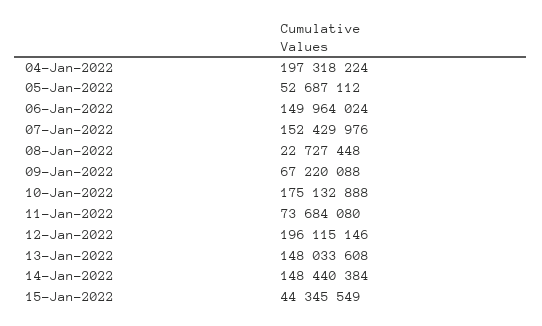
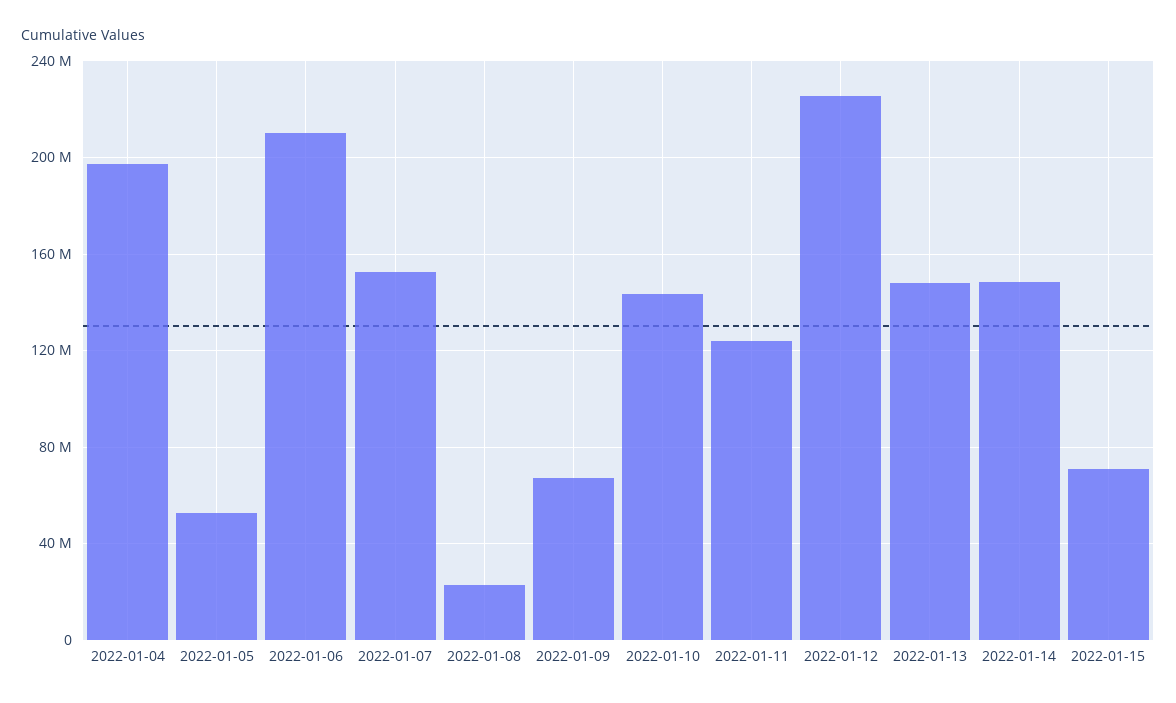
06-Jan-2022: 149964024 -> 210000000
10-Jan-2022: 175132888 -> 145000000
11-Jan-2022: 73684080 -> 125000000
12-Jan-2022: 196115146 -> 225000000
15-Jan-2022: 44345549 -> 70000000

